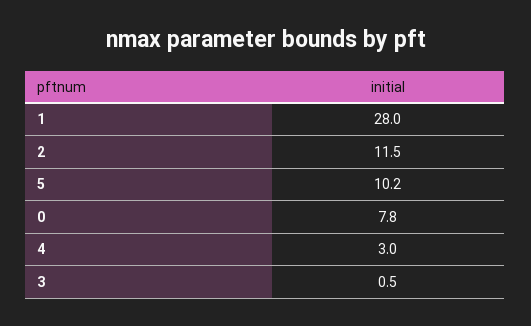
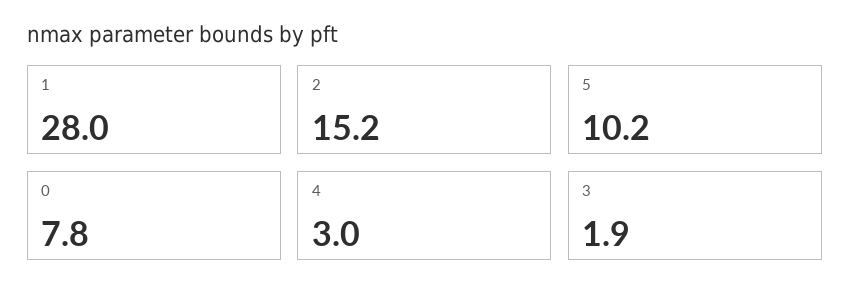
2: 11.5 -> 15.2
3: 0.5 -> 1.9

